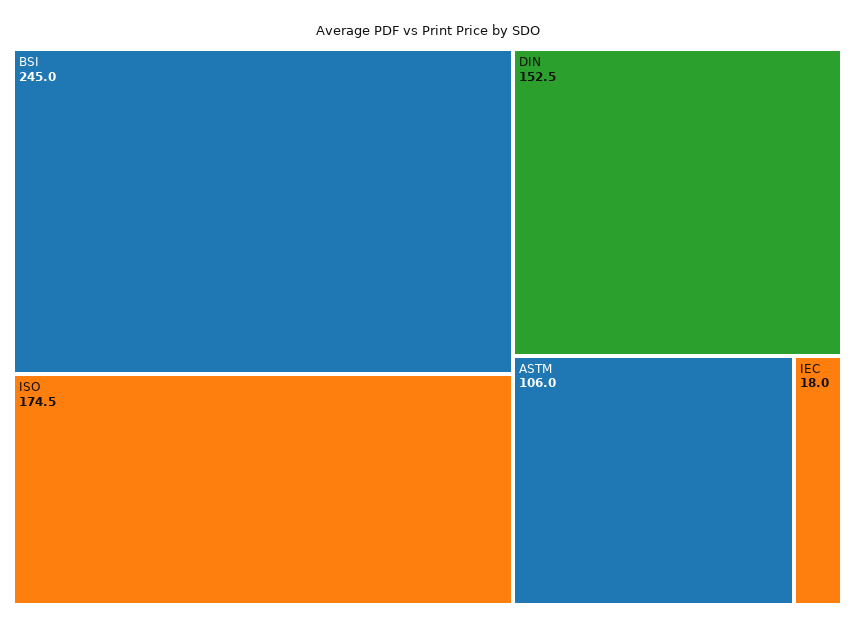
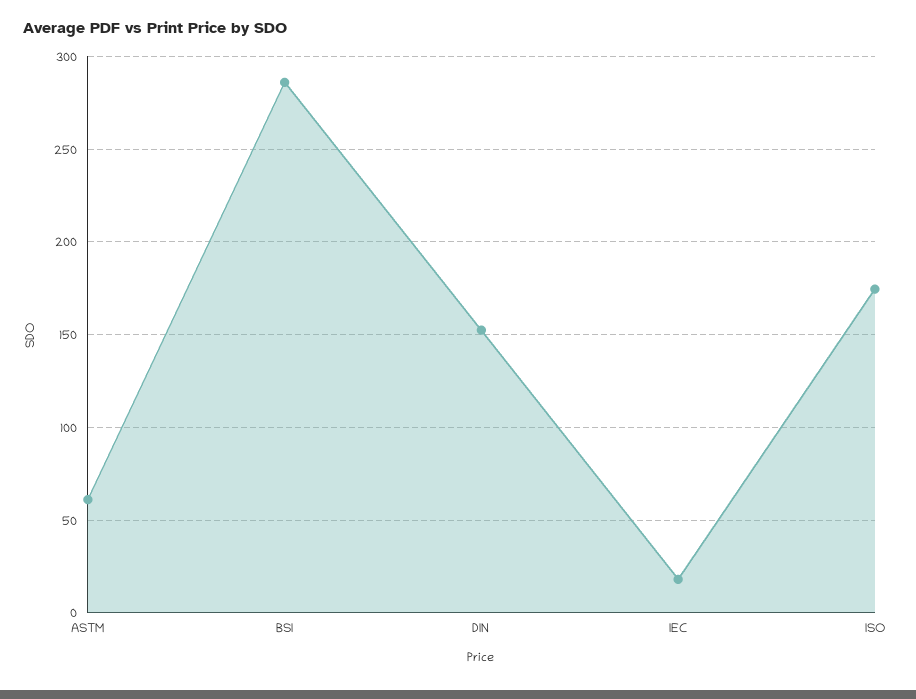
BSI: 245 -> 285
ASTM: 106 -> 60

